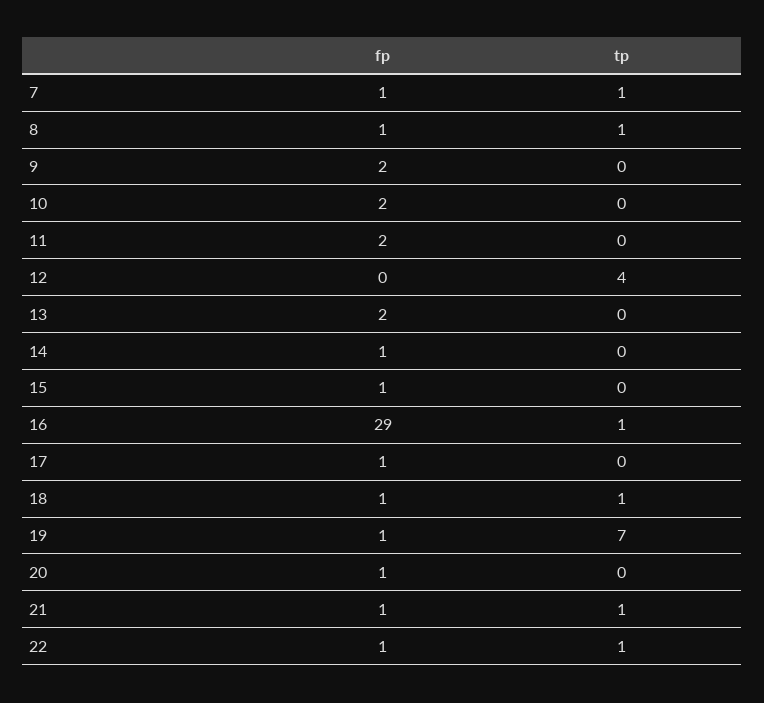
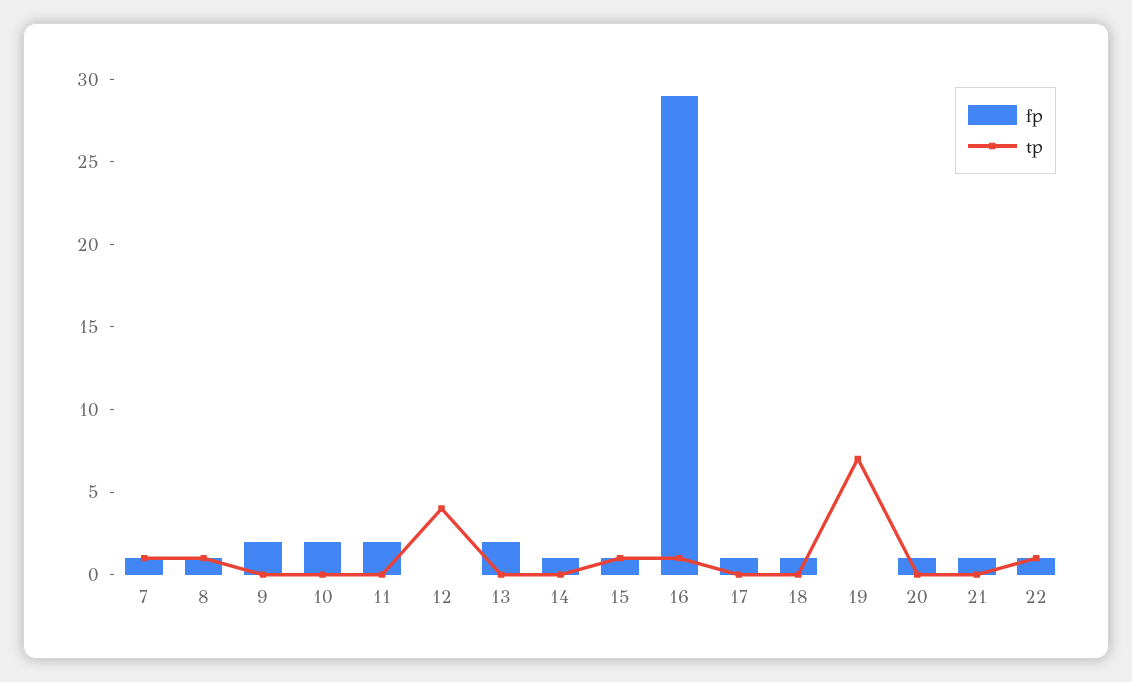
tp, 15: 0 -> 1
tp, 18: 1 -> 0
fp, 19: 1 -> 0
tp, 21: 1 -> 0

